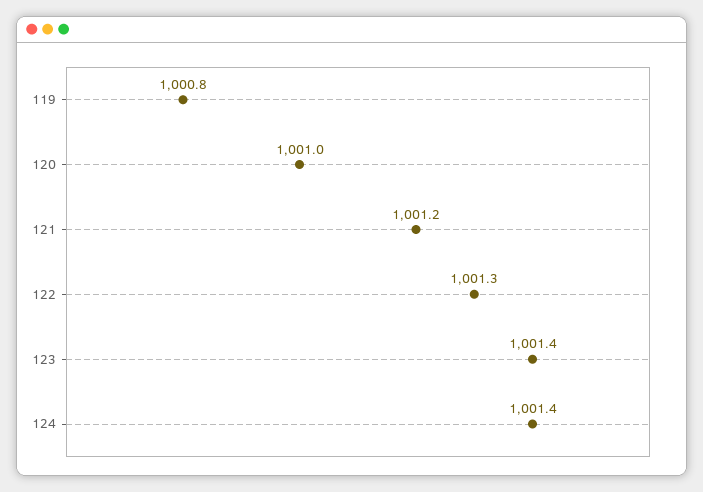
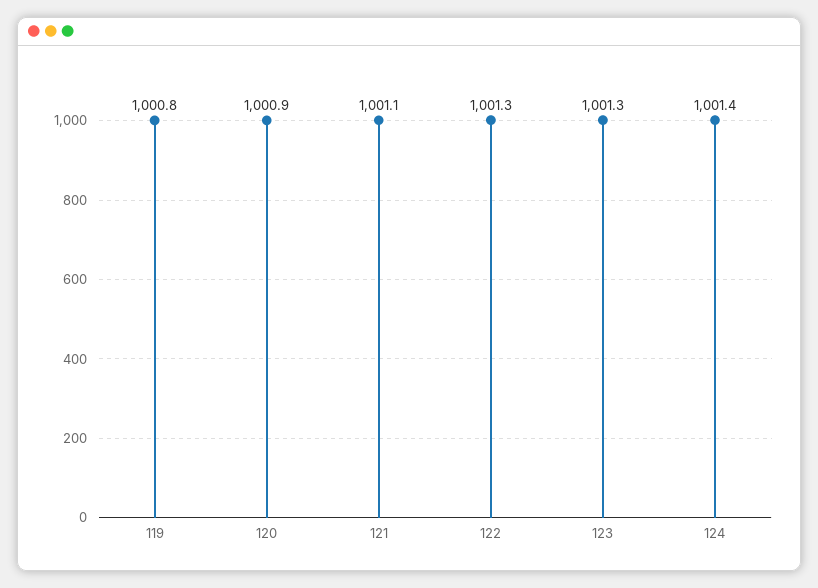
120: 1001 -> 1000.9
121: 1001.2 -> 1001.1
123: 1001.4 -> 1001.3

